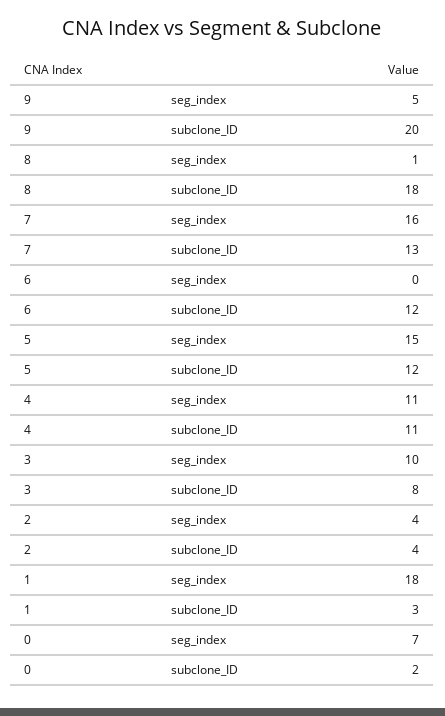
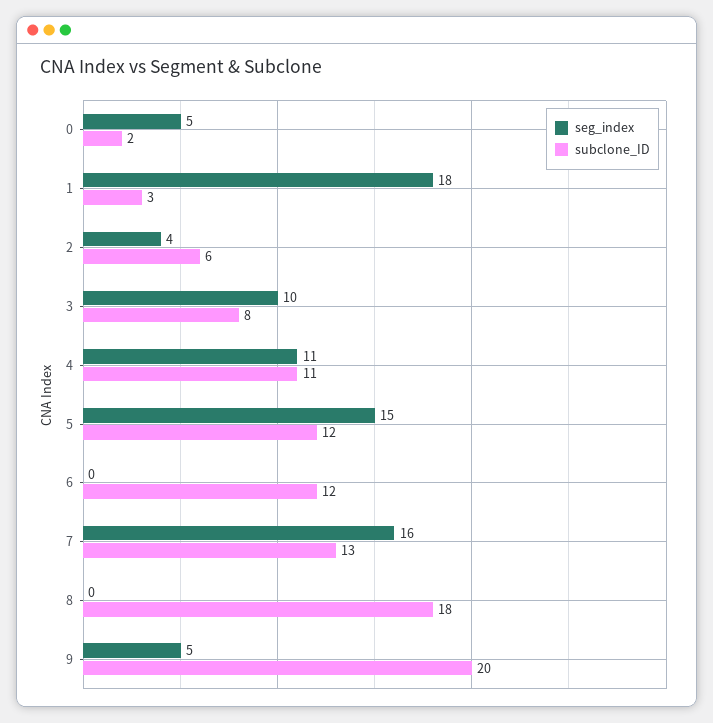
seg_index, 8: 1 -> 0
subclone_ID, 2: 4 -> 6
seg_index, 0: 7 -> 5

